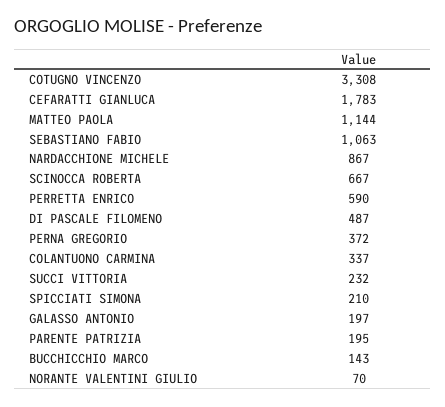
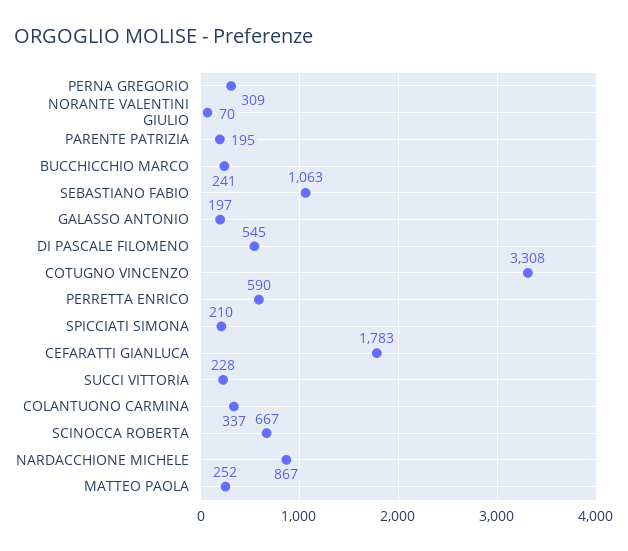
MATTEO PAOLA: 1144 -> 252
DI PASCALE FILOMENO: 487 -> 545
PERNA GREGORIO: 372 -> 309
SUCCI VITTORIA: 232 -> 228
BUCCHICCHIO MARCO: 143 -> 241

